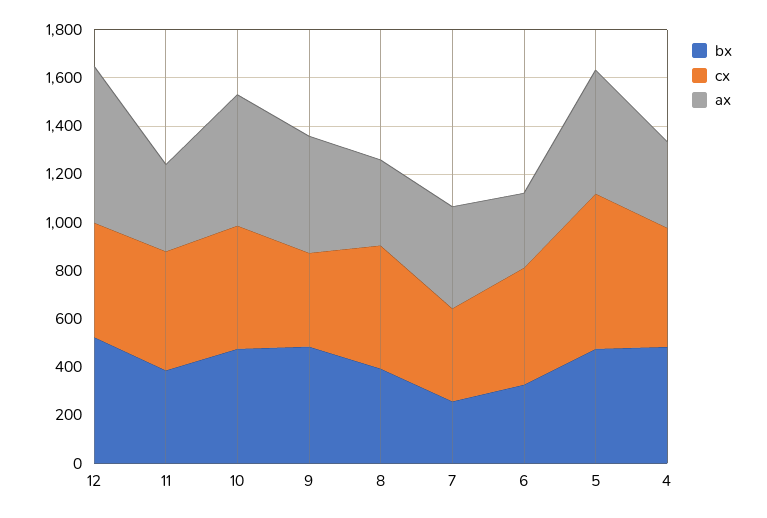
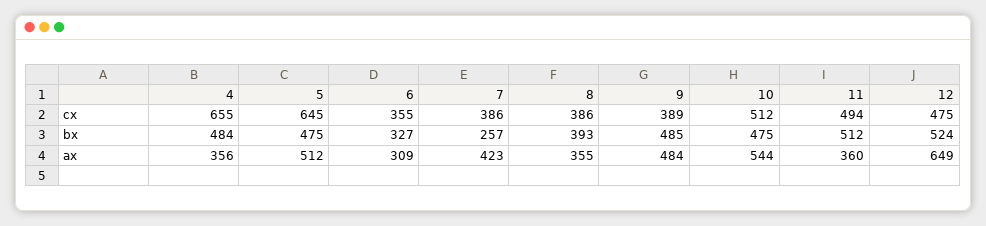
bx, 11: 400 -> 512
cx, 8: 500 -> 386
cx, 6: 500 -> 355
cx, 4: 500 -> 655

